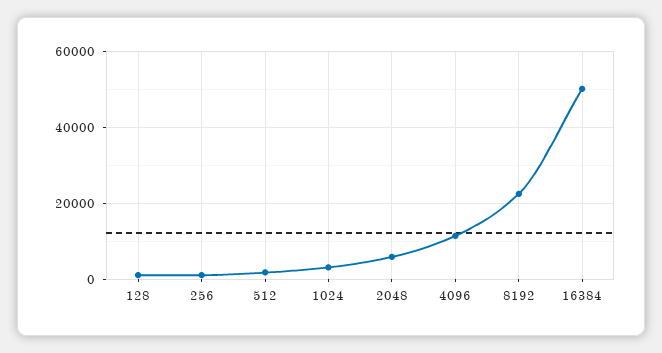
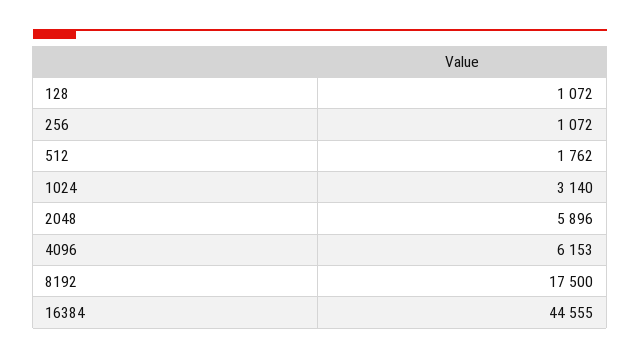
4096: 12000 -> 6153
8192: 22000 -> 17500
16384: 50000 -> 44555

